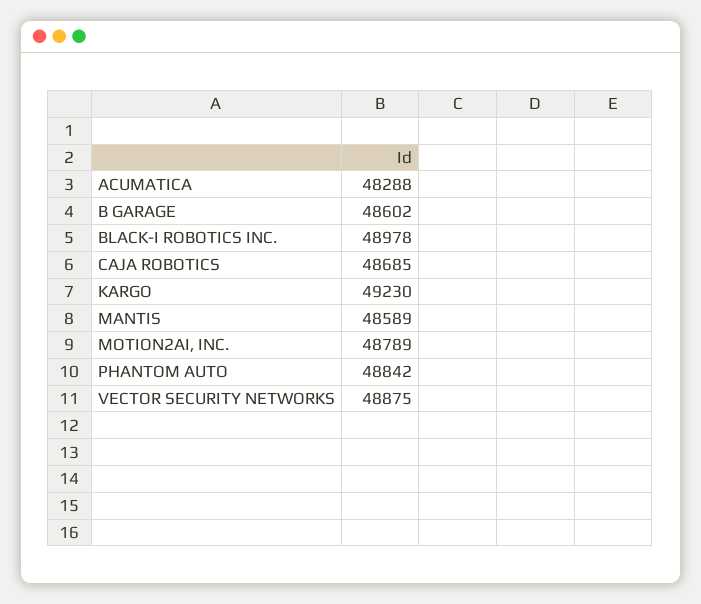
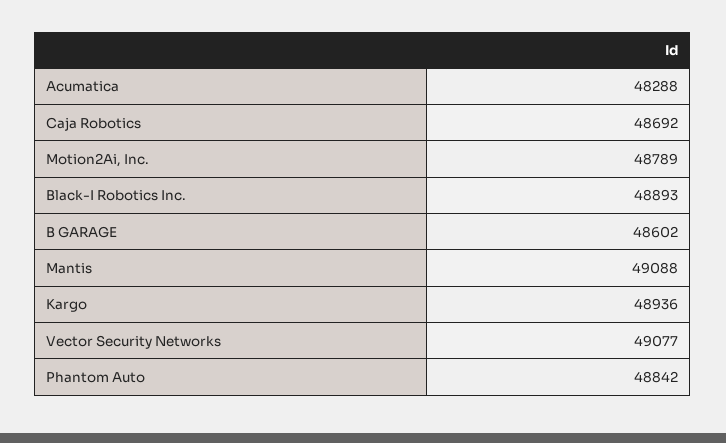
BLACK-I ROBOTICS INC.: 48978 -> 48893
CAJA ROBOTICS: 48685 -> 48692
KARGO: 49230 -> 48936
MANTIS: 48589 -> 49088
VECTOR SECURITY NETWORKS: 48875 -> 49077

